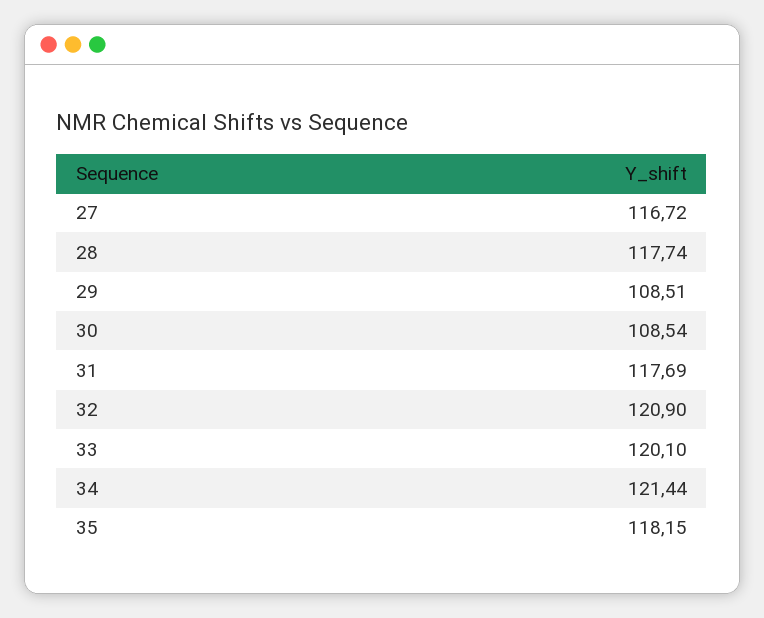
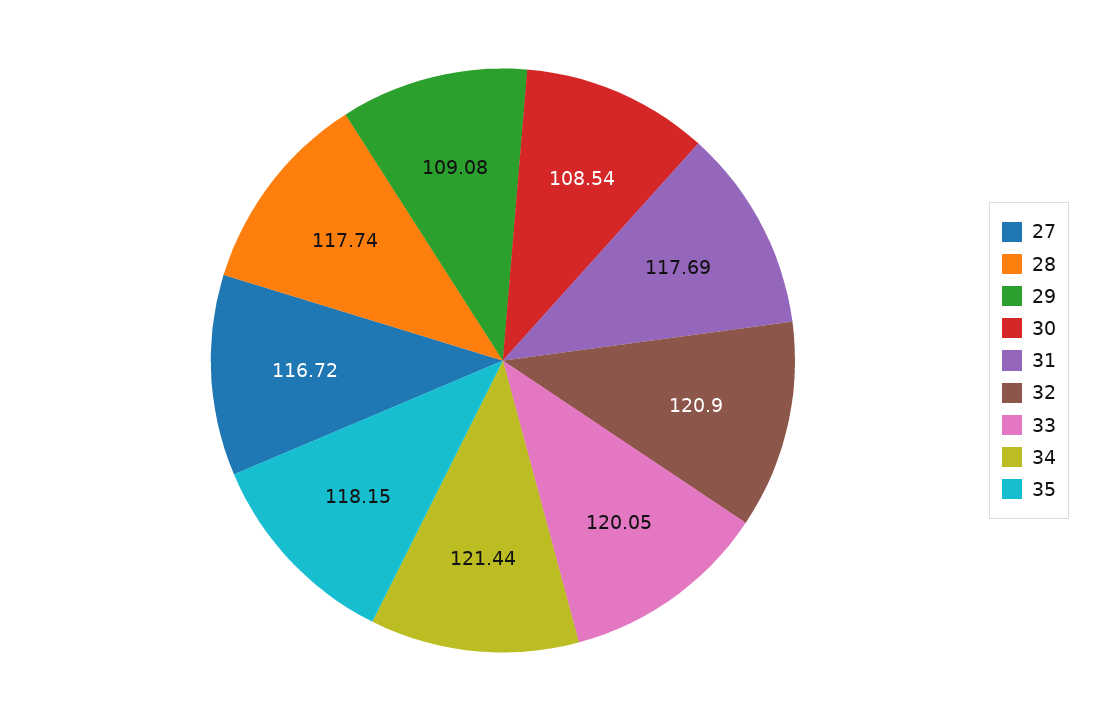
29: 108.51 -> 109.08
33: 120.1 -> 120.05

